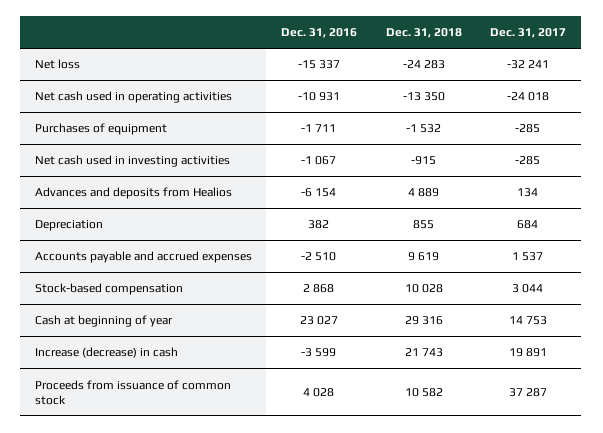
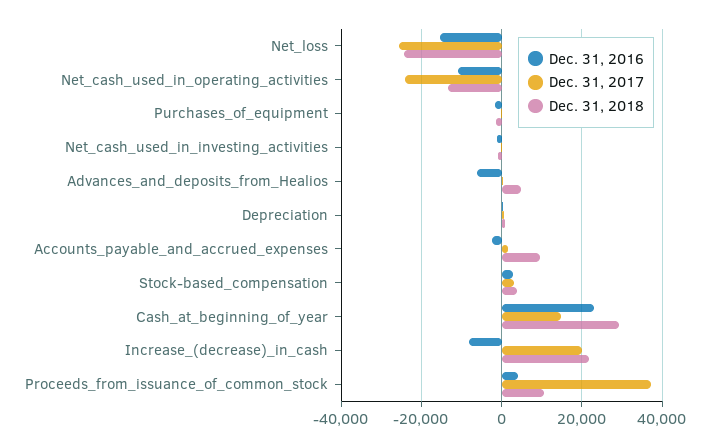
Dec. 31, 2017, Net loss: -32241 -> -26000
Dec. 31, 2018, Stock-based compensation: 10028 -> 4000
Dec. 31, 2016, Increase (decrease) in cash: -3599 -> -8000

